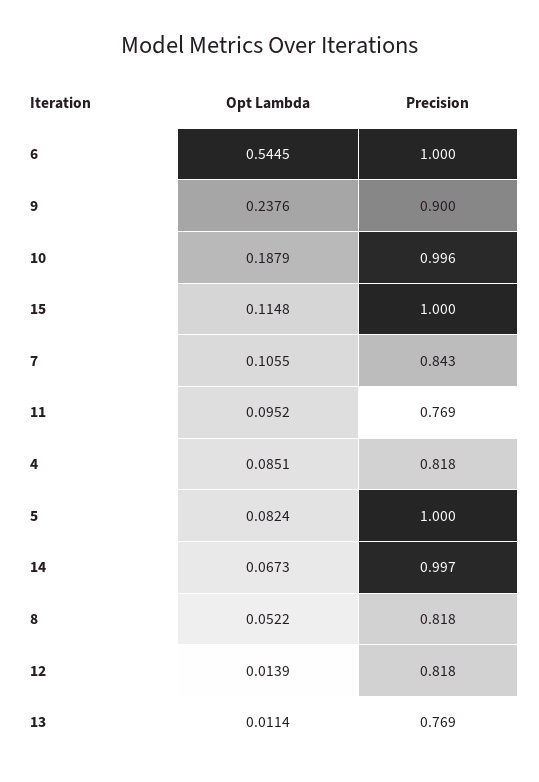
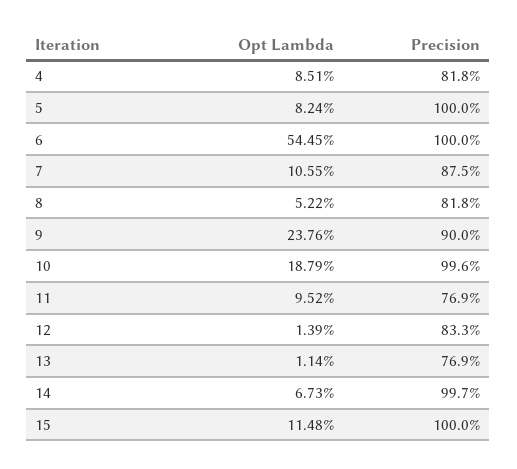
Precision, 7: 0.843 -> 0.875
Precision, 12: 0.818 -> 0.833

